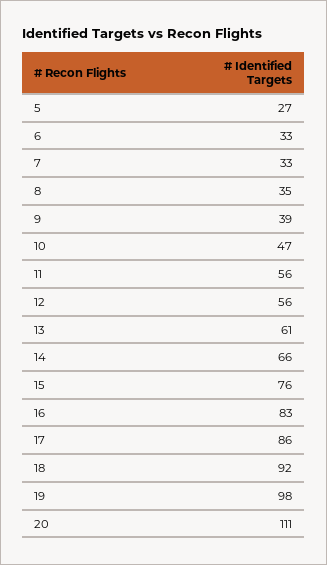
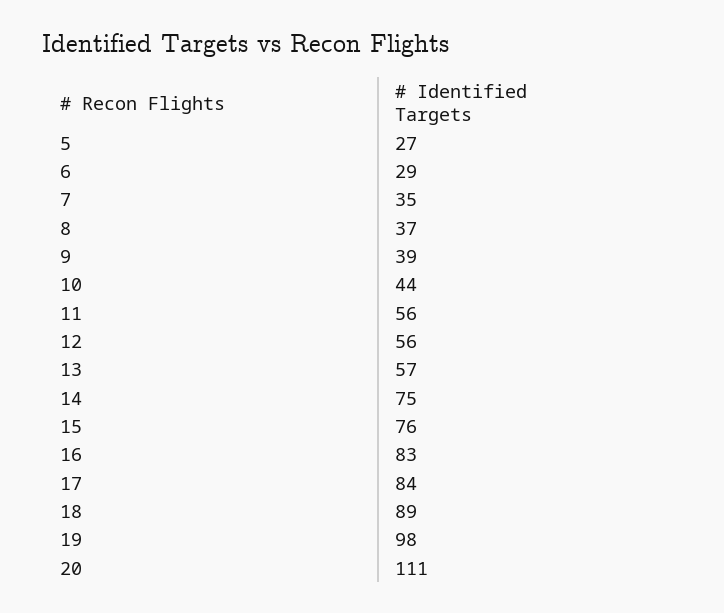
6: 33 -> 29
7: 33 -> 35
8: 35 -> 37
10: 47 -> 44
13: 61 -> 57
14: 66 -> 75
17: 86 -> 84
18: 92 -> 89

